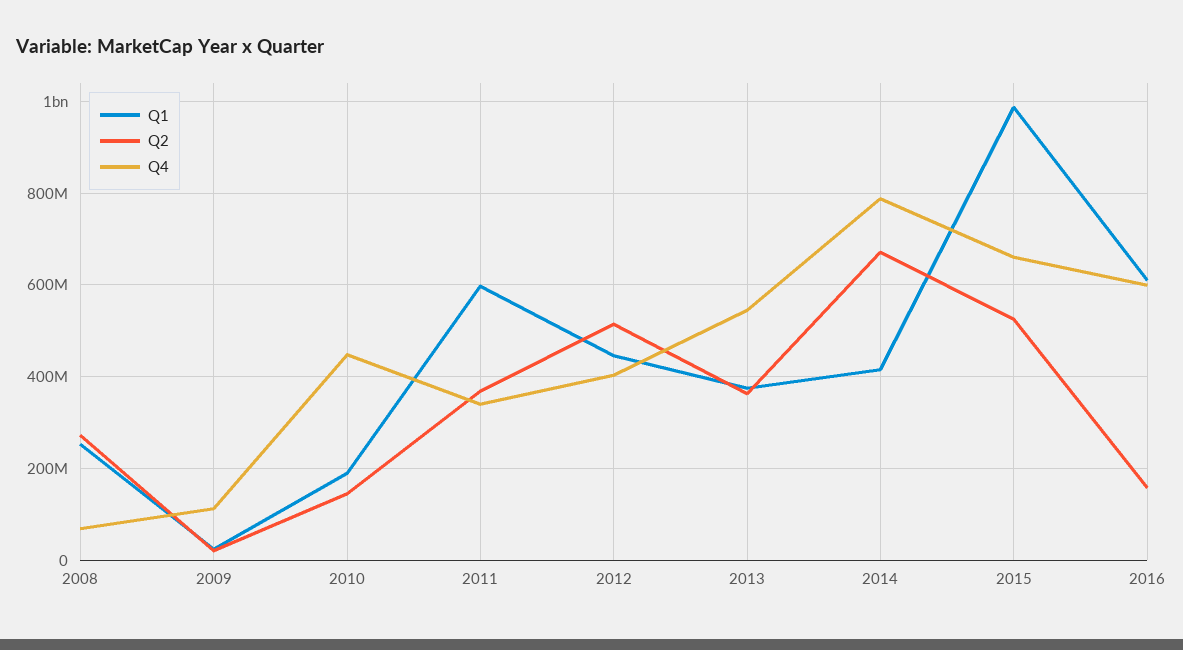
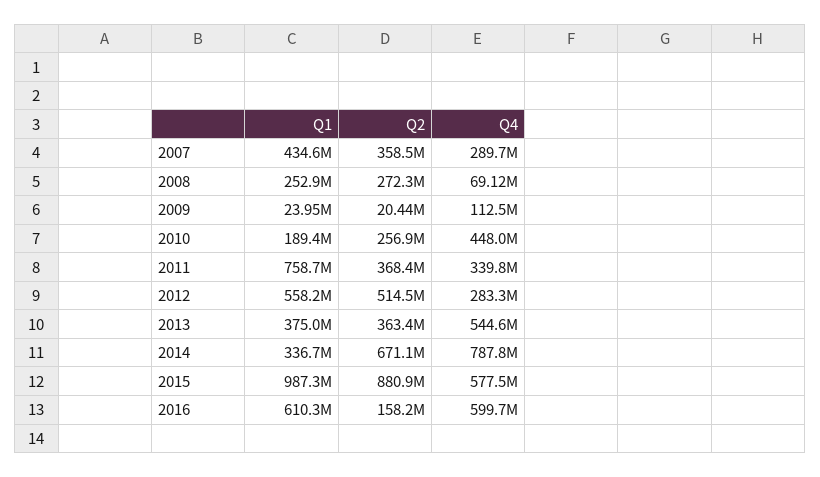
Q2, 2010: 140000000 -> 256900000
Q1, 2011: 600000000 -> 758700000
Q1, 2012: 440000000 -> 558200000
Q4, 2012: 400000000 -> 283300000
Q1, 2014: 420000000 -> 336700000
Q2, 2015: 520000000 -> 880900000
Q4, 2015: 660000000 -> 577500000
Q1, 2007: none -> 434600000
Q2, 2007: none -> 358500000
Q4, 2007: none -> 289700000

